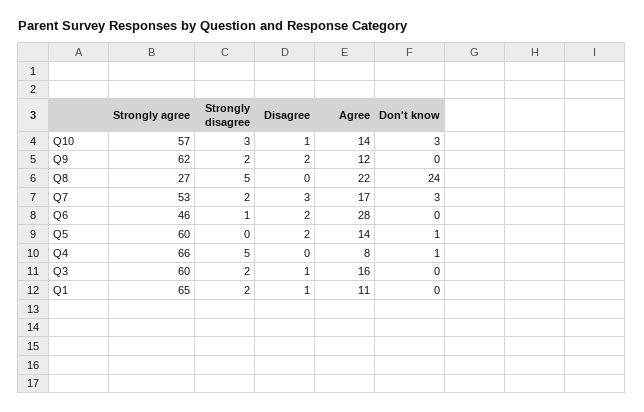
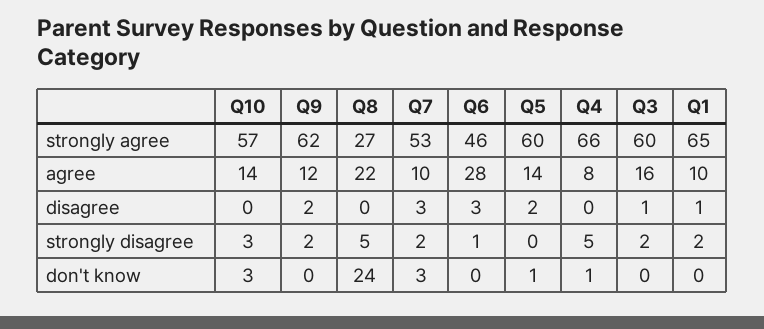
Disagree, Q10: 1 -> 0
Agree, Q7: 17 -> 10
Disagree, Q6: 2 -> 3
Agree, Q1: 11 -> 10

